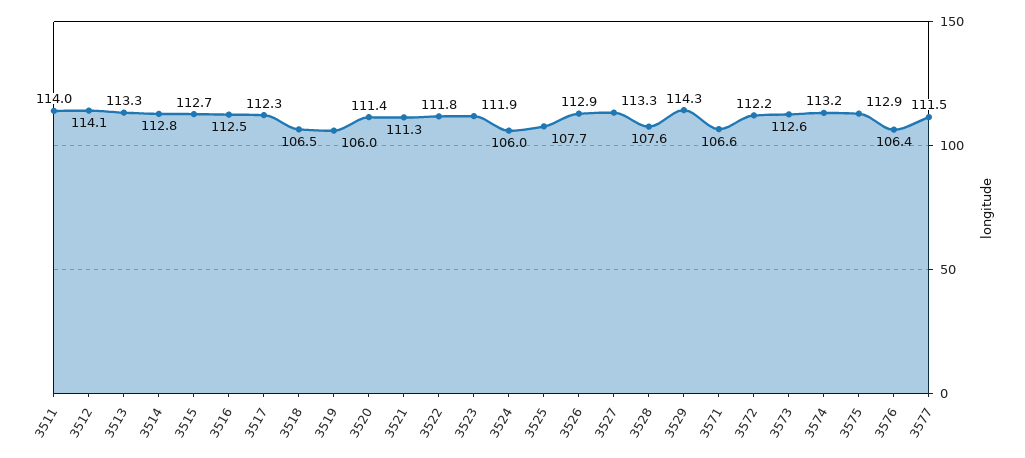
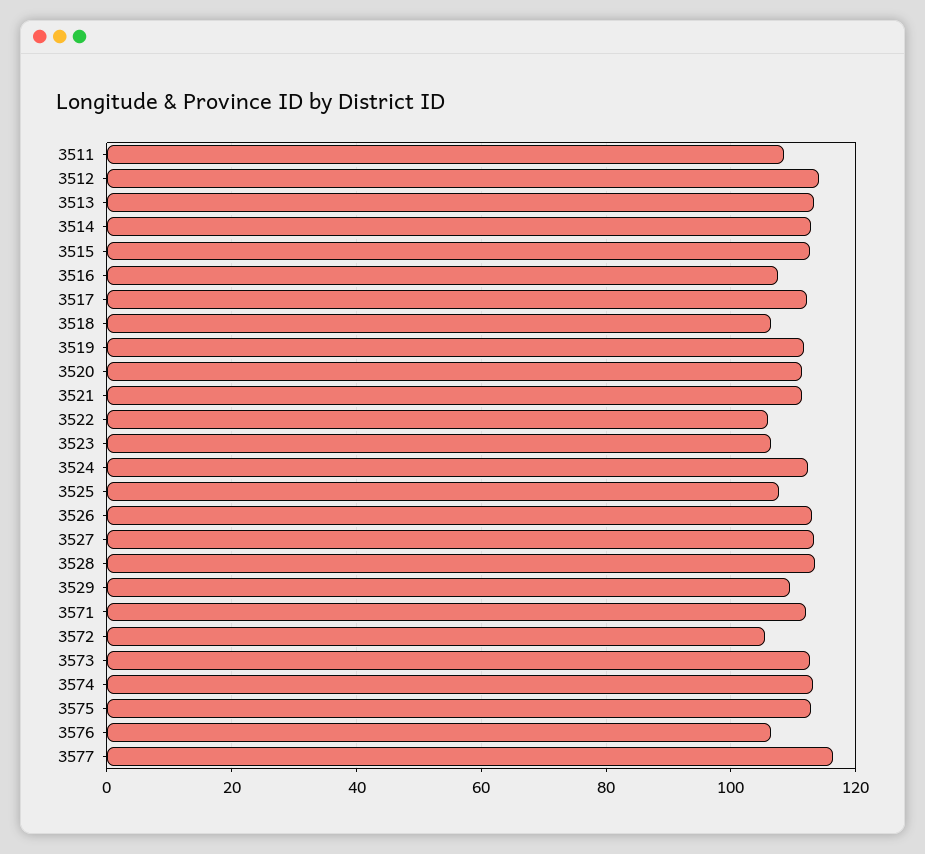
3511: 114 -> 108
3516: 112.5 -> 108
3519: 106 -> 112
3522: 111.8 -> 106
3523: 111.9 -> 106
3524: 106 -> 112
3528: 107.6 -> 114
3529: 114.3 -> 110
3571: 106.6 -> 112
3572: 112.2 -> 106
3577: 111.5 -> 116

